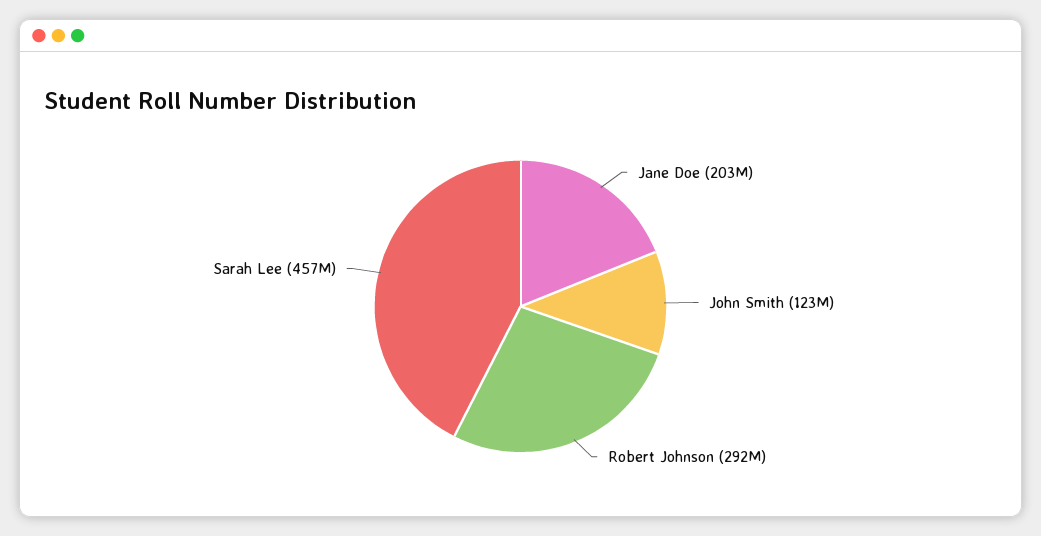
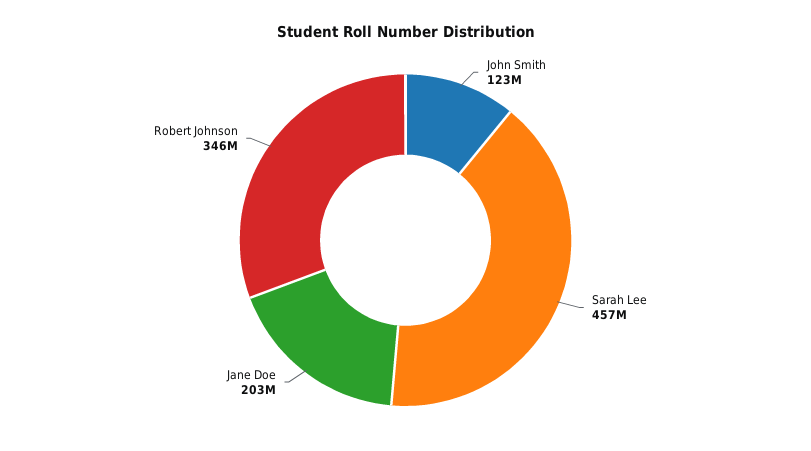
Robert Johnson: 292000000 -> 346000000

